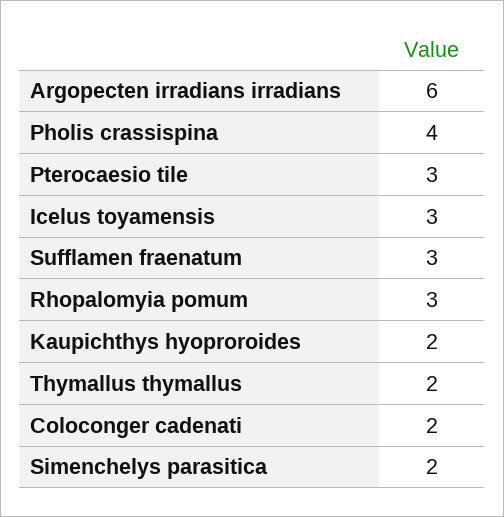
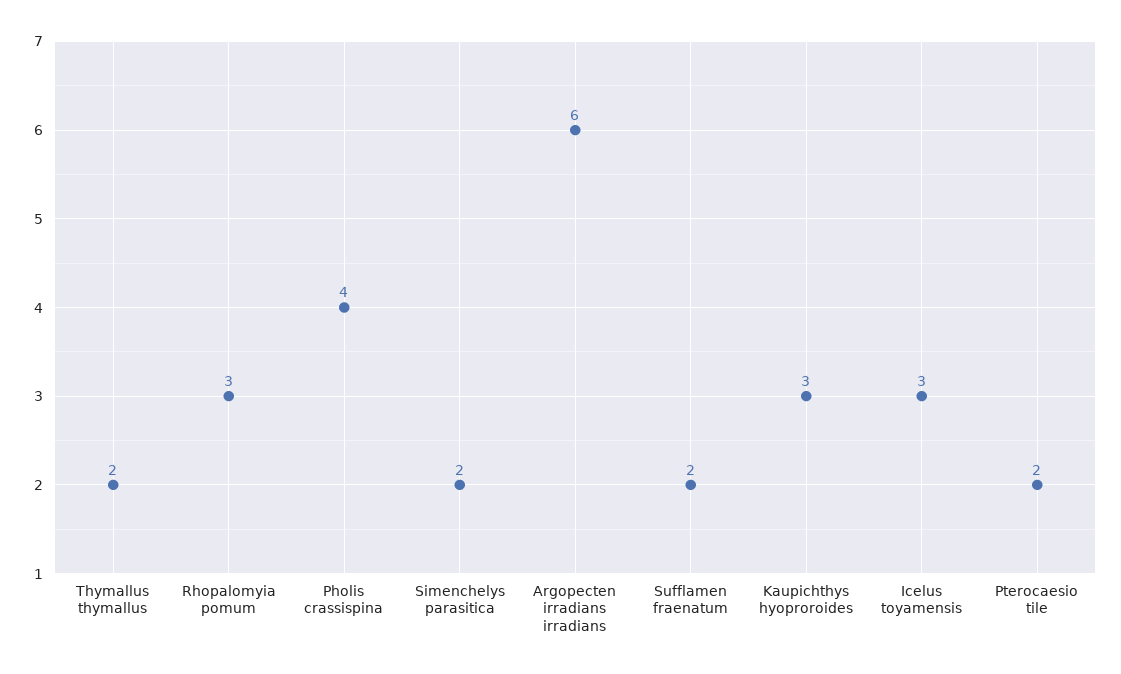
Pterocaesio tile: 3 -> 2
Sufflamen fraenatum: 3 -> 2
Kaupichthys hyoproroides: 2 -> 3
Coloconger cadenati: 2 -> none

